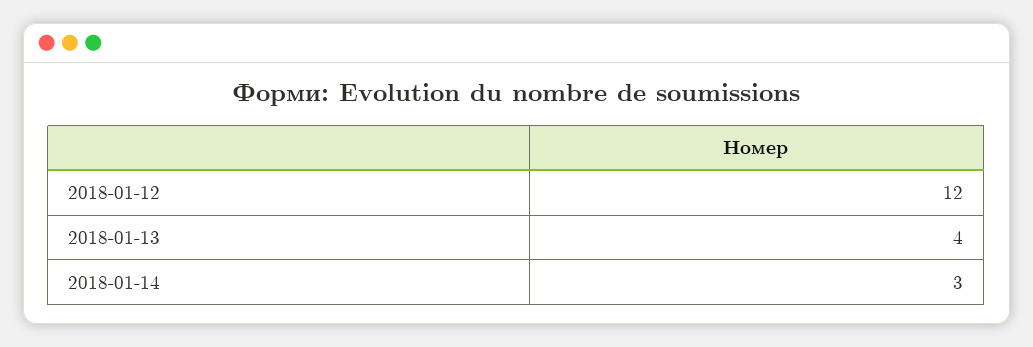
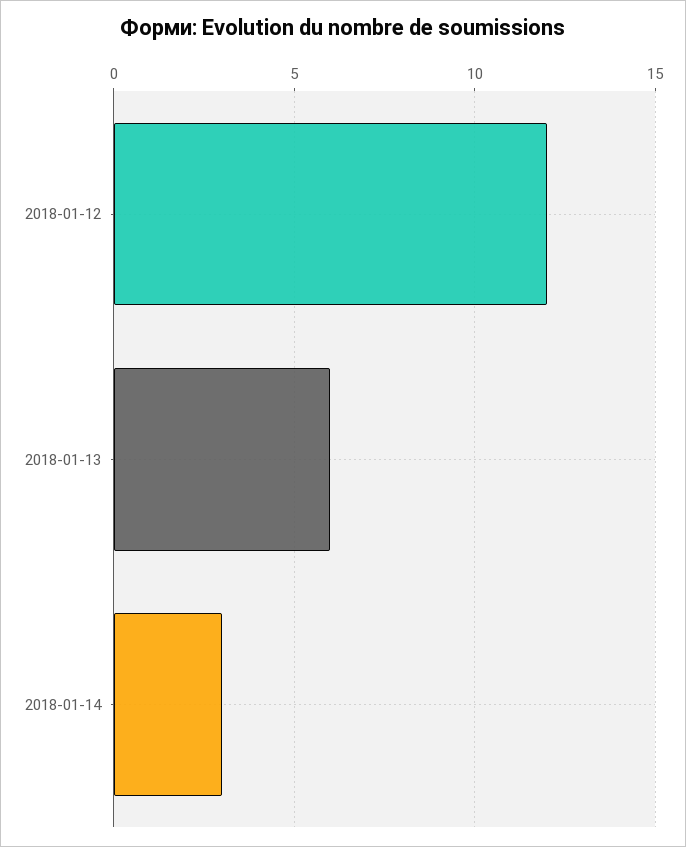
2018-01-13: 4 -> 6

